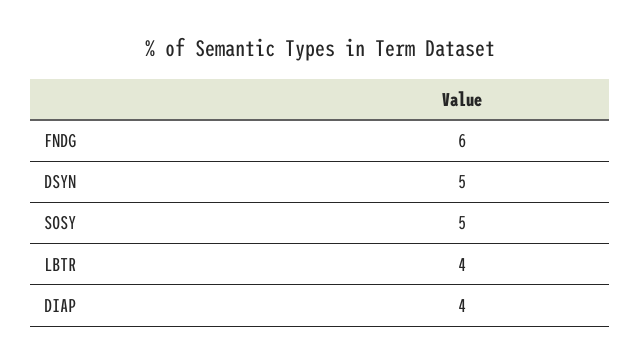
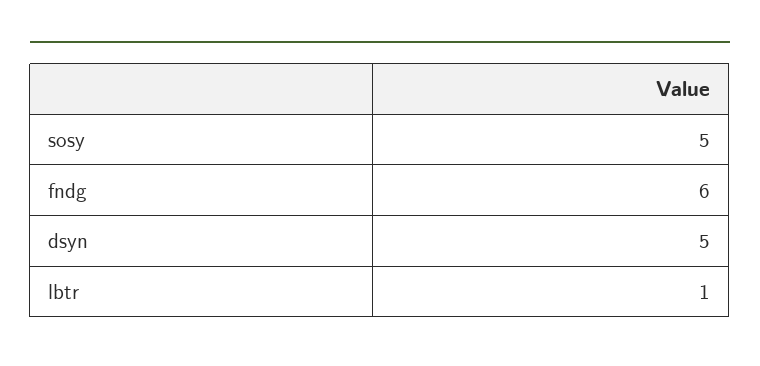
LBTR: 4 -> 1
DIAP: 4 -> none

